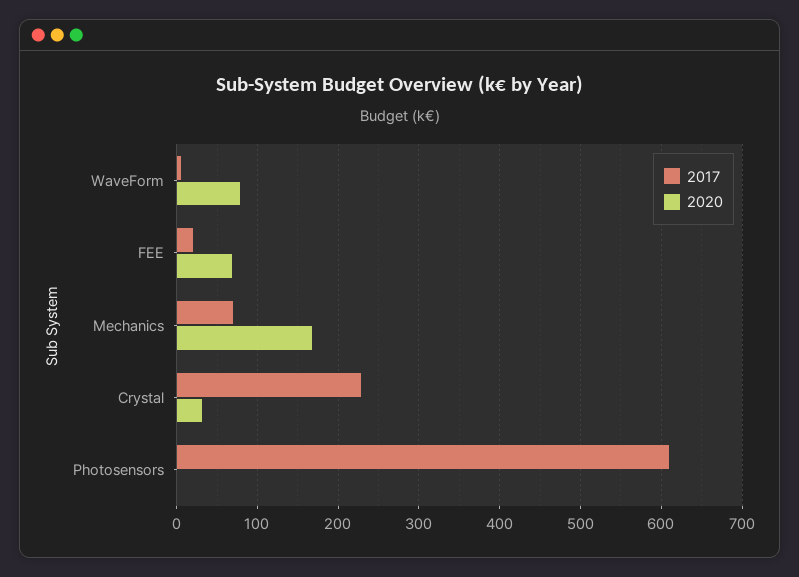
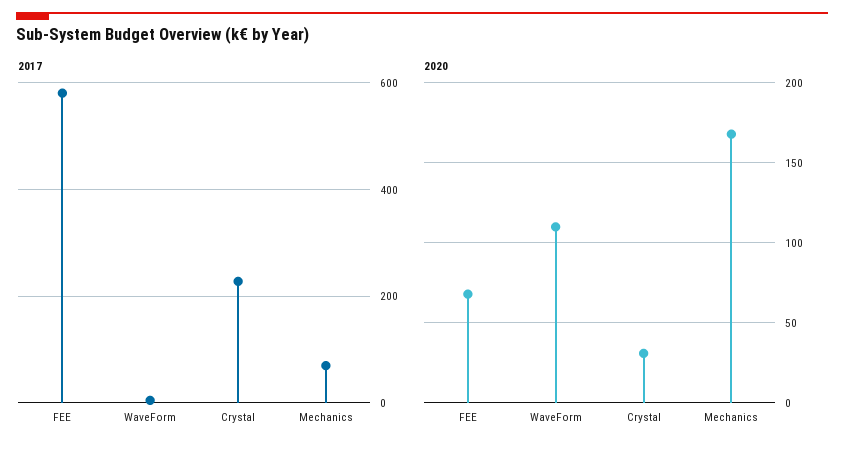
2020, WaveForm: 80 -> 110
2017, FEE: 20 -> 580
2017, Photosensors: 610 -> none
2020, Photosensors: 0 -> none

